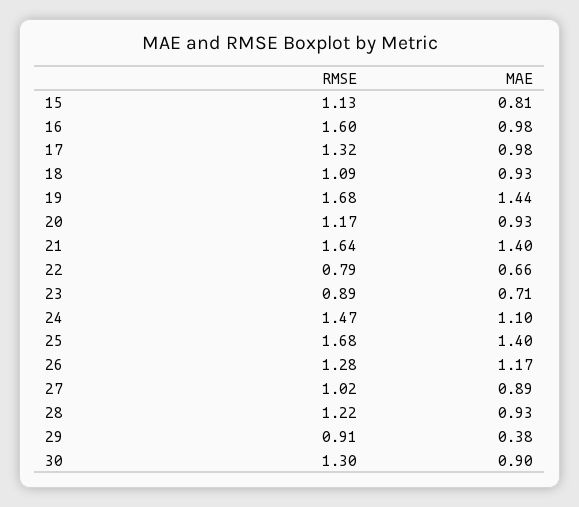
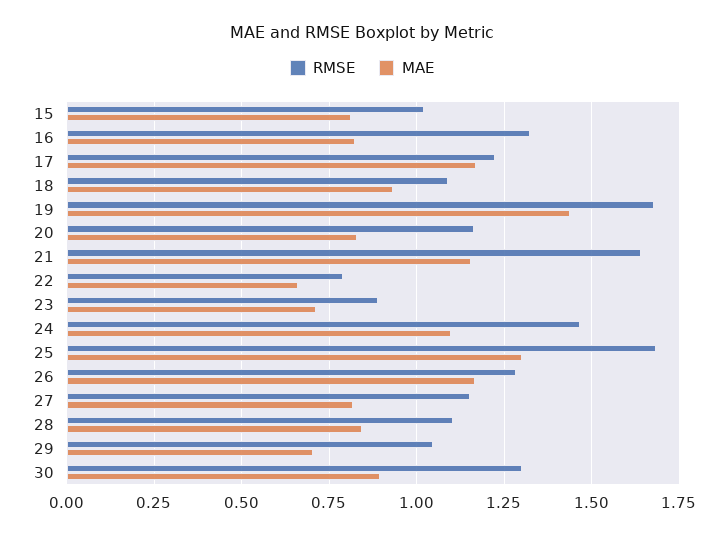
RMSE, 15: 1.13 -> 1.025
RMSE, 16: 1.6 -> 1.325
MAE, 16: 0.98 -> 0.825
RMSE, 17: 1.32 -> 1.225
MAE, 17: 0.98 -> 1.175
MAE, 20: 0.93 -> 0.825
MAE, 21: 1.4 -> 1.15
MAE, 25: 1.4 -> 1.3
RMSE, 27: 1.02 -> 1.15
MAE, 27: 0.89 -> 0.825
RMSE, 28: 1.22 -> 1.1
MAE, 28: 0.93 -> 0.85
RMSE, 29: 0.91 -> 1.05
MAE, 29: 0.38 -> 0.7

